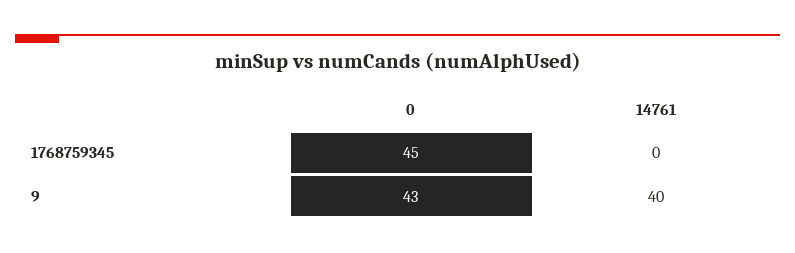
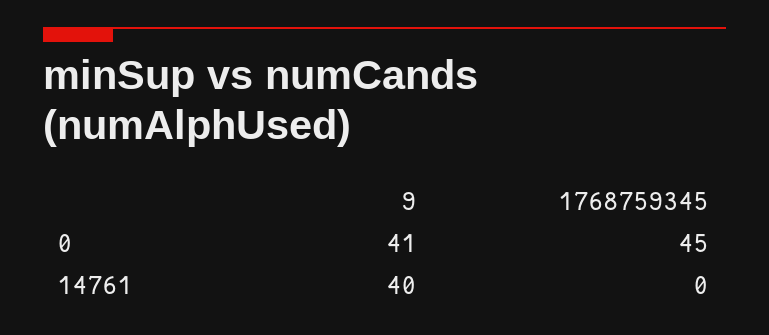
0, 9: 43 -> 41

